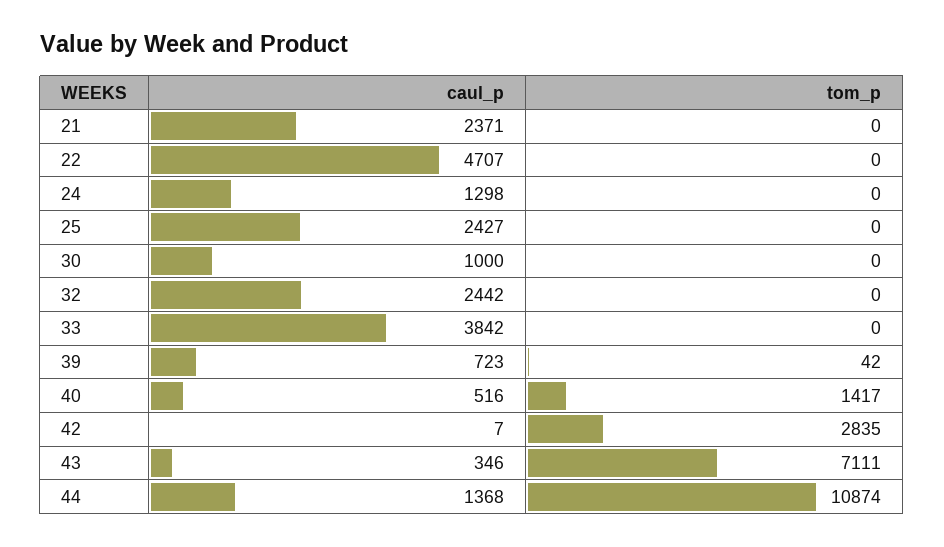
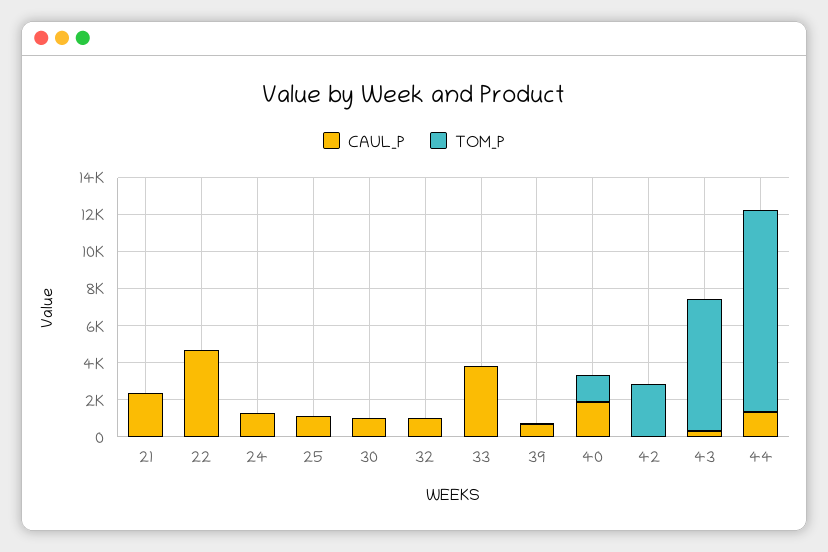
caul_p, 25: 2427 -> 1000
caul_p, 32: 2442 -> 1000
caul_p, 40: 516 -> 2000

